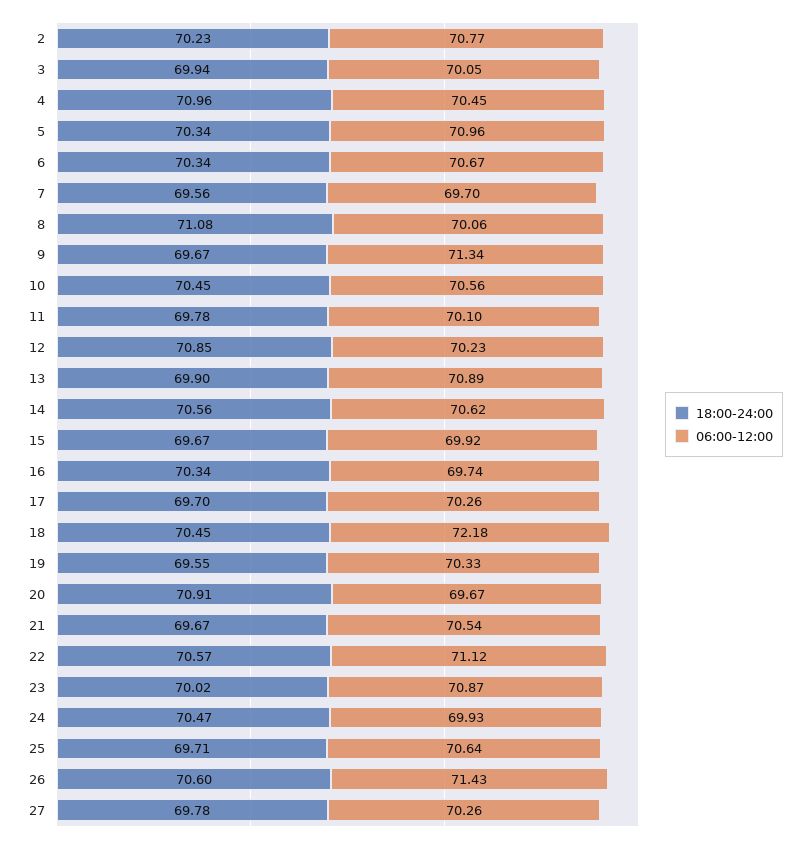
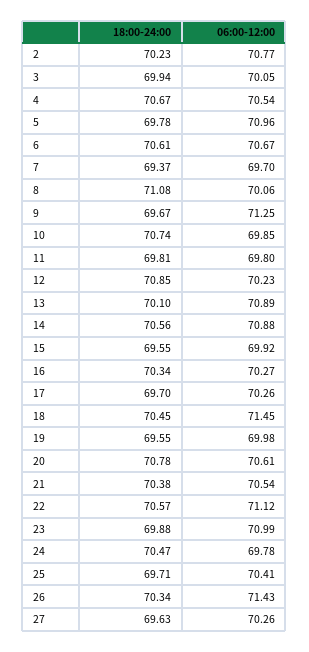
18:00-24:00, 4: 70.96 -> 70.67
06:00-12:00, 4: 70.45 -> 70.54
18:00-24:00, 5: 70.34 -> 69.78
18:00-24:00, 6: 70.34 -> 70.61
18:00-24:00, 7: 69.56 -> 69.37
06:00-12:00, 9: 71.34 -> 71.25
18:00-24:00, 10: 70.45 -> 70.74
06:00-12:00, 10: 70.56 -> 69.85
18:00-24:00, 11: 69.78 -> 69.81
06:00-12:00, 11: 70.1 -> 69.8
18:00-24:00, 13: 69.9 -> 70.1
06:00-12:00, 14: 70.62 -> 70.88
18:00-24:00, 15: 69.67 -> 69.55
06:00-12:00, 16: 69.74 -> 70.27
06:00-12:00, 18: 72.18 -> 71.45
06:00-12:00, 19: 70.33 -> 69.98
18:00-24:00, 20: 70.91 -> 70.78
06:00-12:00, 20: 69.67 -> 70.61
18:00-24:00, 21: 69.67 -> 70.38
18:00-24:00, 23: 70.02 -> 69.88
06:00-12:00, 23: 70.87 -> 70.99
06:00-12:00, 24: 69.93 -> 69.78
06:00-12:00, 25: 70.64 -> 70.41
18:00-24:00, 26: 70.6 -> 70.34
18:00-24:00, 27: 69.78 -> 69.63

